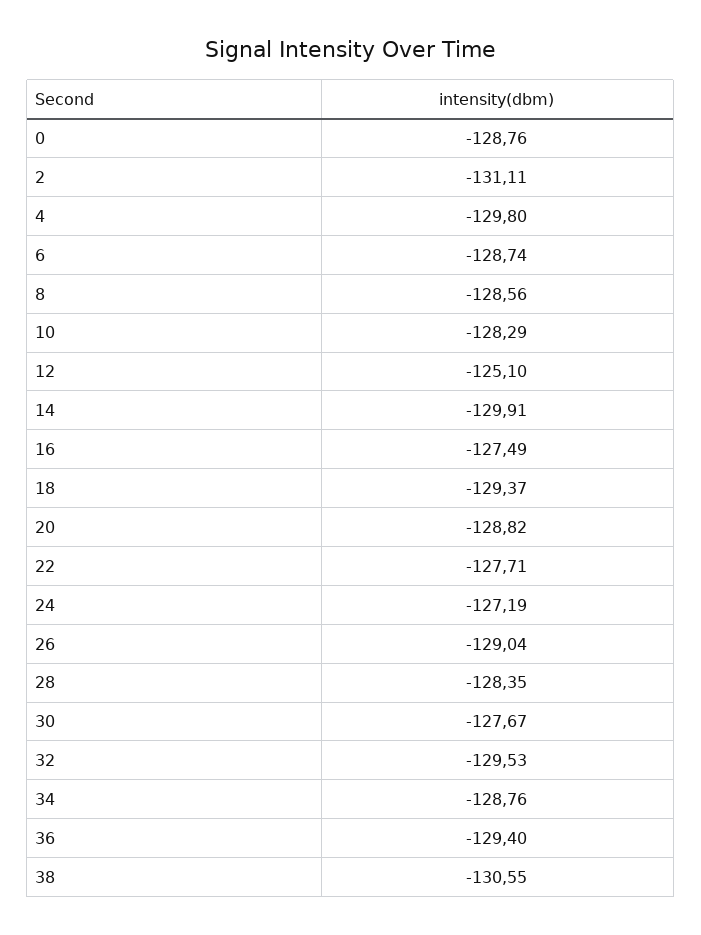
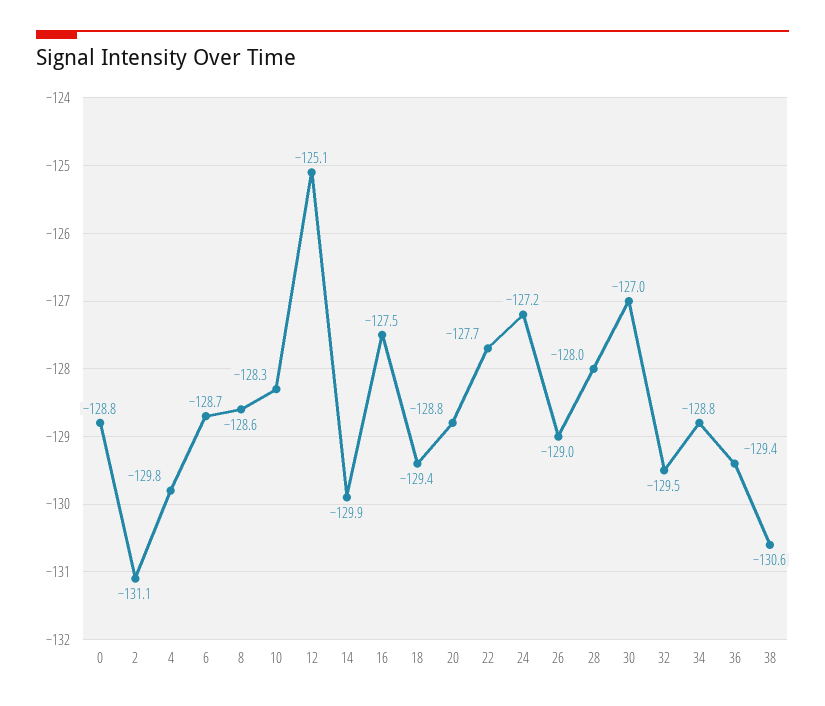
28: -128.35 -> -128
30: -127.67 -> -127

